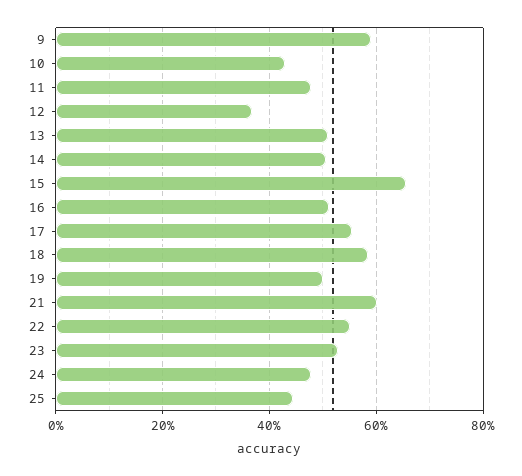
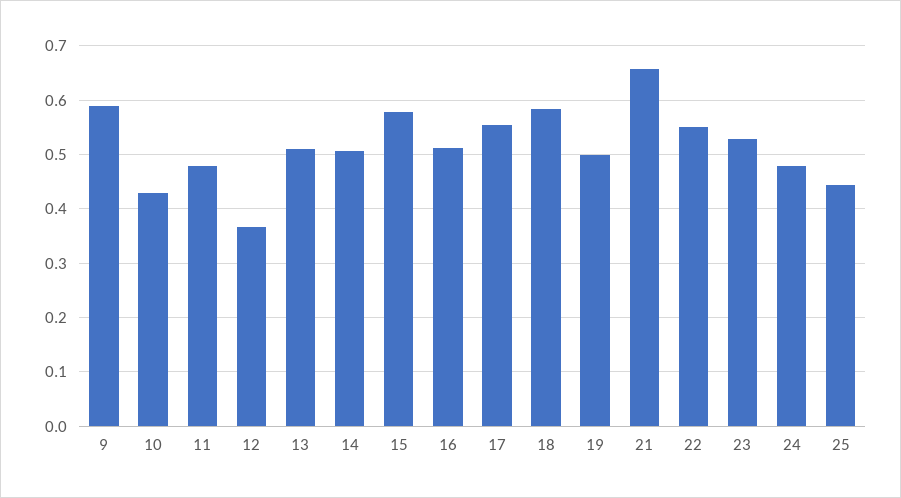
15: 0.66 -> 0.58
21: 0.6 -> 0.66

